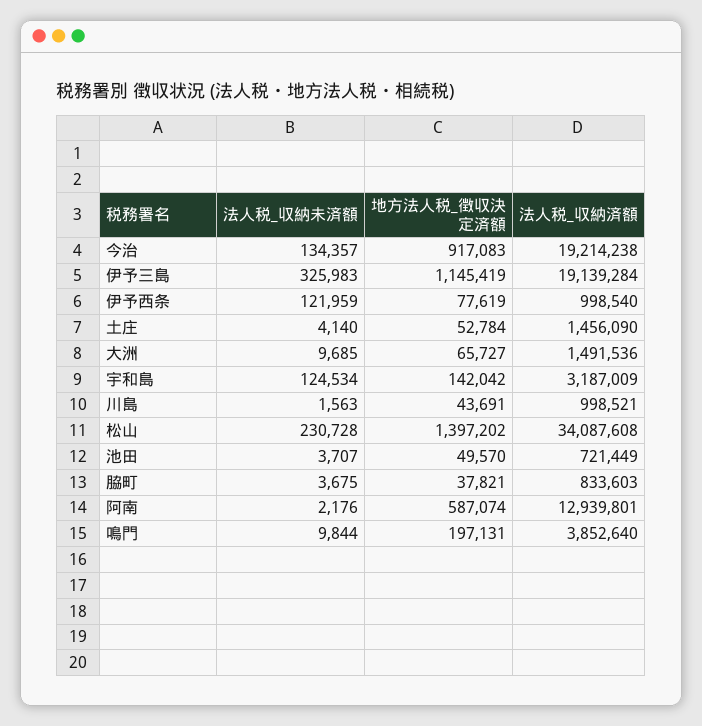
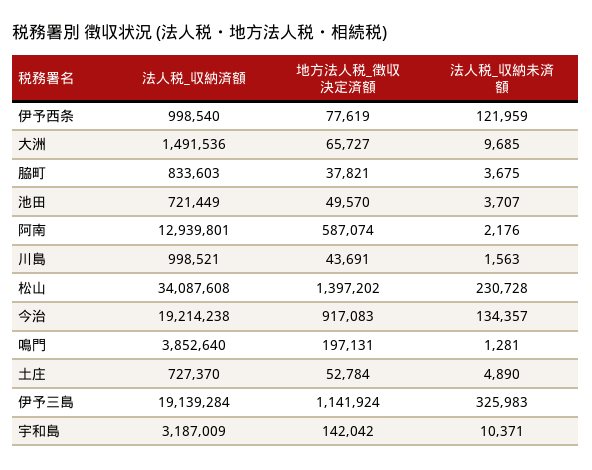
地方法人税_徴収決定済額, 伊予三島: 1145419 -> 1141924
法人税_収納未済額, 土庄: 4140 -> 4890
法人税_収納済額, 土庄: 1456090 -> 727370
法人税_収納未済額, 宇和島: 124534 -> 10371
法人税_収納未済額, 鳴門: 9844 -> 1281

